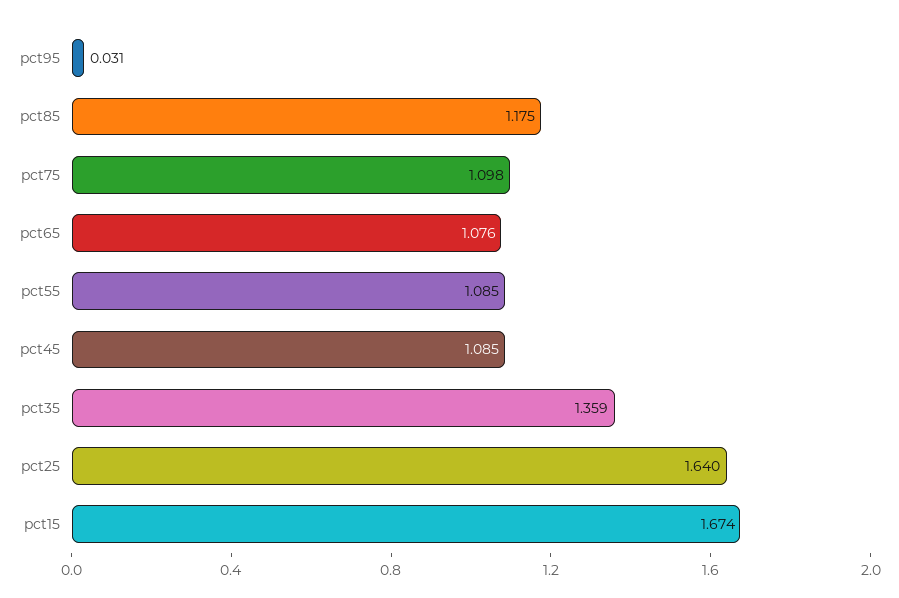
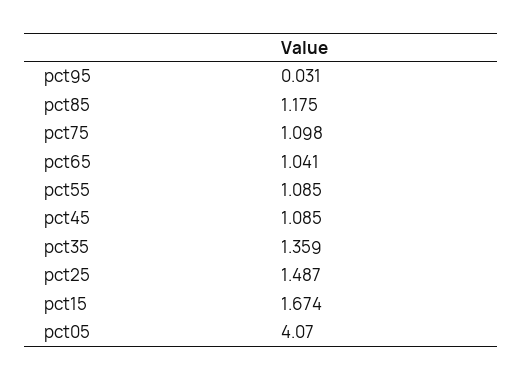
pct65: 1.076 -> 1.041
pct25: 1.64 -> 1.487
pct05: none -> 4.07

